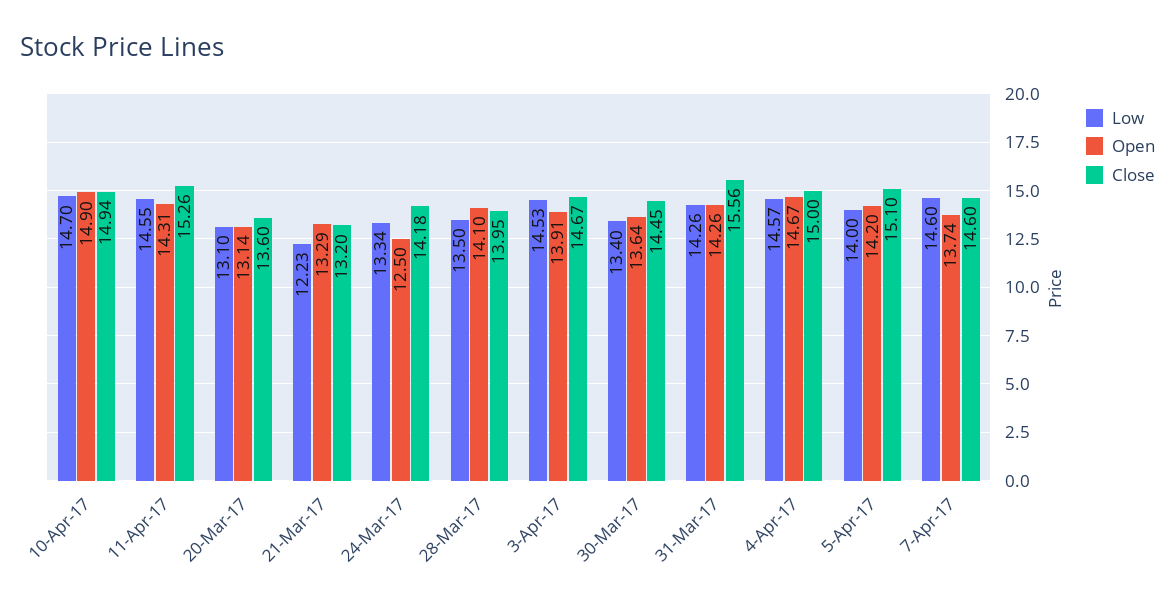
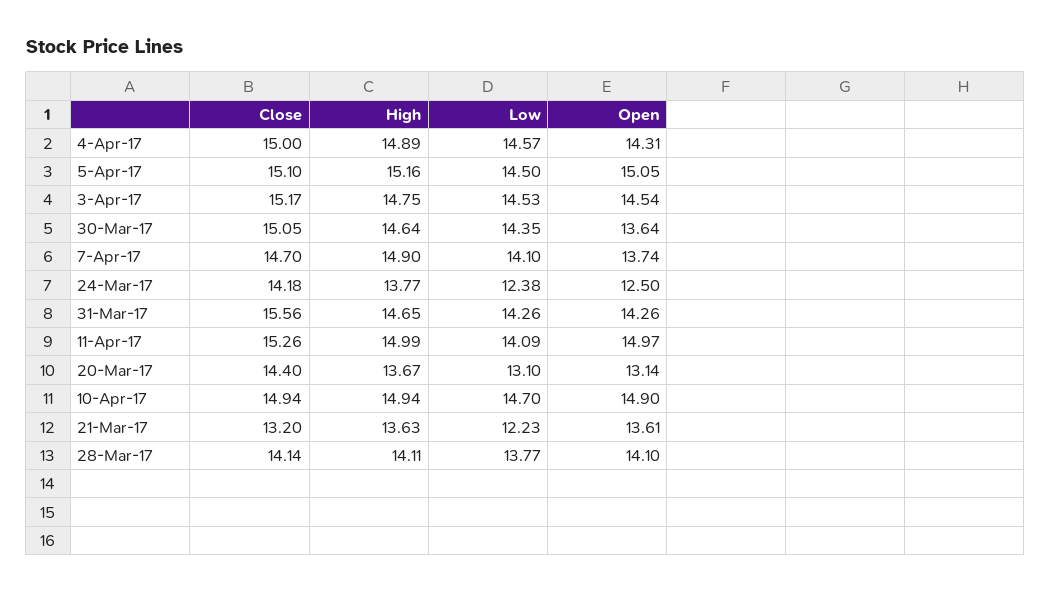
Low, 11-Apr-17: 14.55 -> 14.09
Open, 11-Apr-17: 14.31 -> 14.97
Close, 20-Mar-17: 13.6 -> 14.4
Open, 21-Mar-17: 13.29 -> 13.61
Low, 24-Mar-17: 13.34 -> 12.38
Low, 28-Mar-17: 13.5 -> 13.77
Close, 28-Mar-17: 13.95 -> 14.14
Open, 3-Apr-17: 13.91 -> 14.54
Close, 3-Apr-17: 14.67 -> 15.17
Low, 30-Mar-17: 13.4 -> 14.35
Close, 30-Mar-17: 14.45 -> 15.05
Open, 4-Apr-17: 14.67 -> 14.31
Low, 5-Apr-17: 14 -> 14.5
Open, 5-Apr-17: 14.2 -> 15.05
Low, 7-Apr-17: 14.6 -> 14.1
Close, 7-Apr-17: 14.6 -> 14.7
High, 4-Apr-17: none -> 14.89
High, 5-Apr-17: none -> 15.16
High, 3-Apr-17: none -> 14.75
High, 30-Mar-17: none -> 14.64
High, 7-Apr-17: none -> 14.9
High, 24-Mar-17: none -> 13.77
High, 31-Mar-17: none -> 14.65
High, 11-Apr-17: none -> 14.99
High, 20-Mar-17: none -> 13.67
High, 10-Apr-17: none -> 14.94
High, 21-Mar-17: none -> 13.63
High, 28-Mar-17: none -> 14.11

